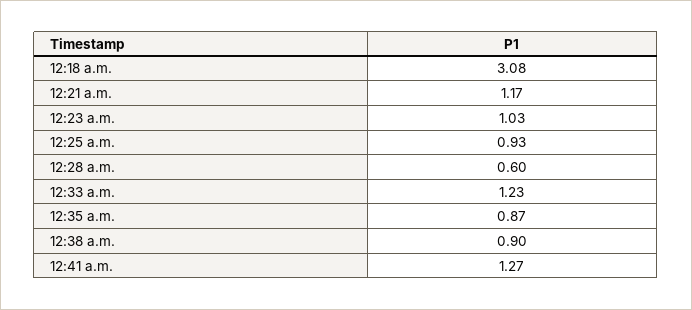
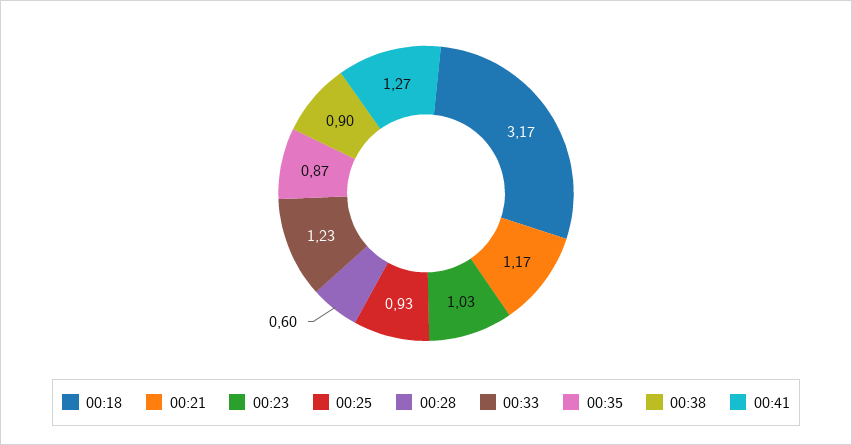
12:18 a.m.: 3.08 -> 3.17

